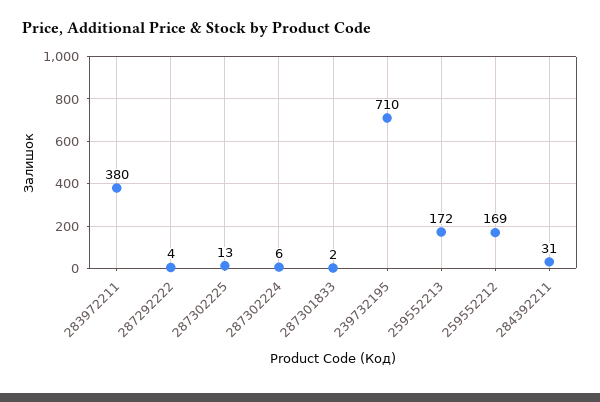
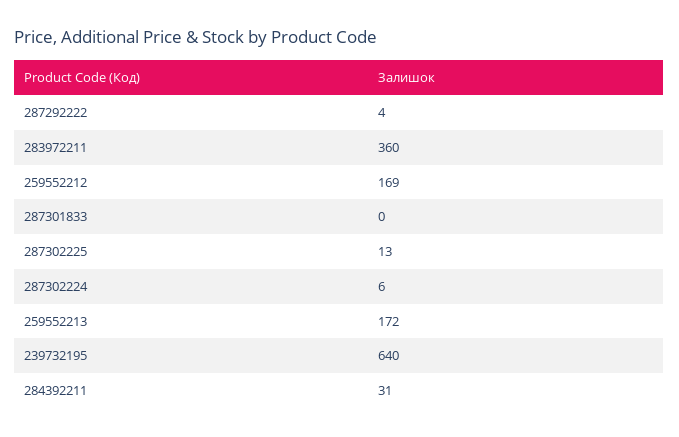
283972211: 380 -> 360
287301833: 2 -> 0
239732195: 710 -> 640

